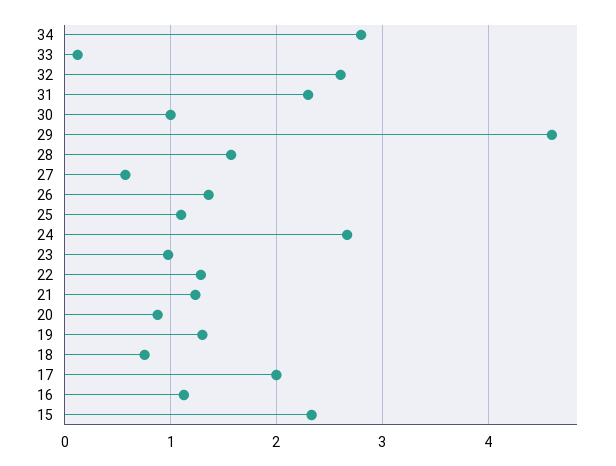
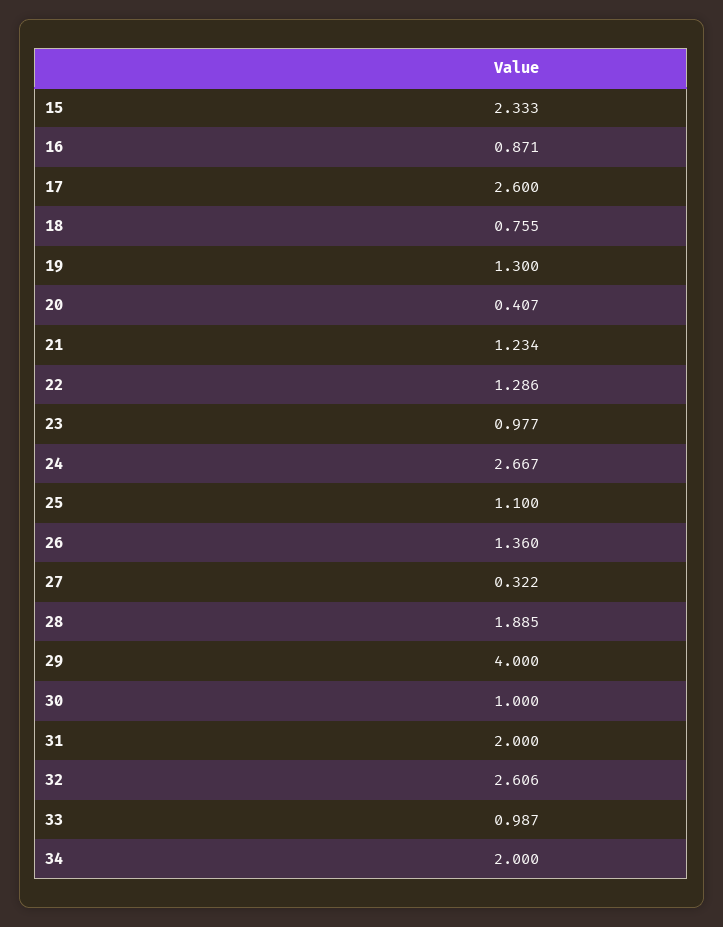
34: 2.8 -> 2
33: 0.1 -> 0.987
31: 2.3 -> 2
29: 4.6 -> 4
28: 1.6 -> 1.885
27: 0.6 -> 0.322
20: 0.9 -> 0.407
17: 2 -> 2.6
16: 1.1 -> 0.871

